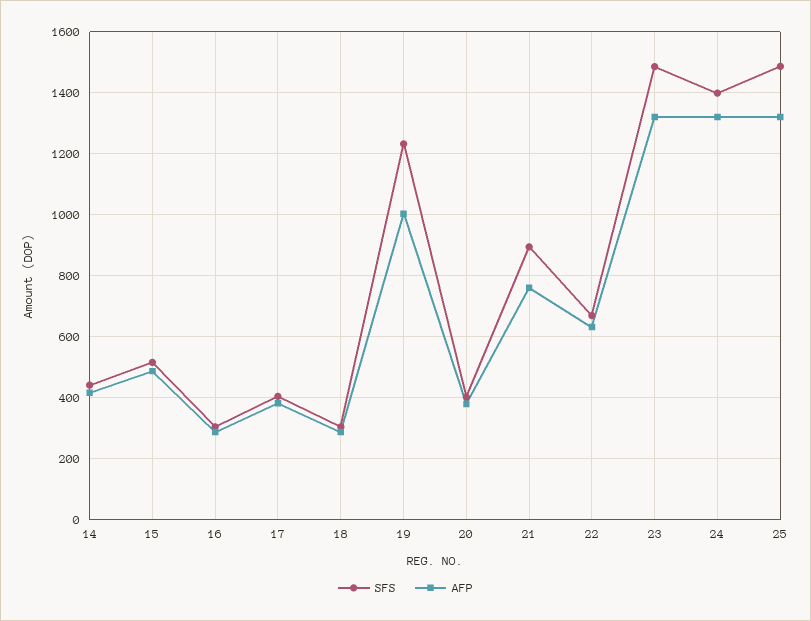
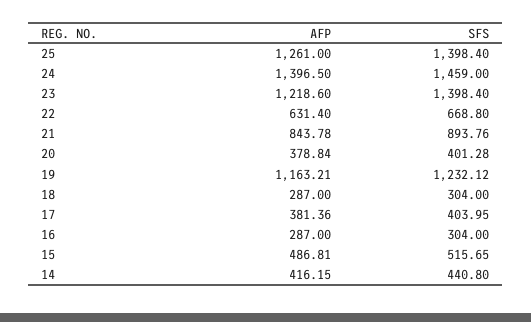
AFP, 19: 1000 -> 1163.21
AFP, 21: 760 -> 843.78
SFS, 23: 1480 -> 1398.4
AFP, 23: 1320 -> 1218.6
SFS, 24: 1400 -> 1459
AFP, 24: 1320 -> 1396.5
SFS, 25: 1480 -> 1398.4
AFP, 25: 1320 -> 1261

